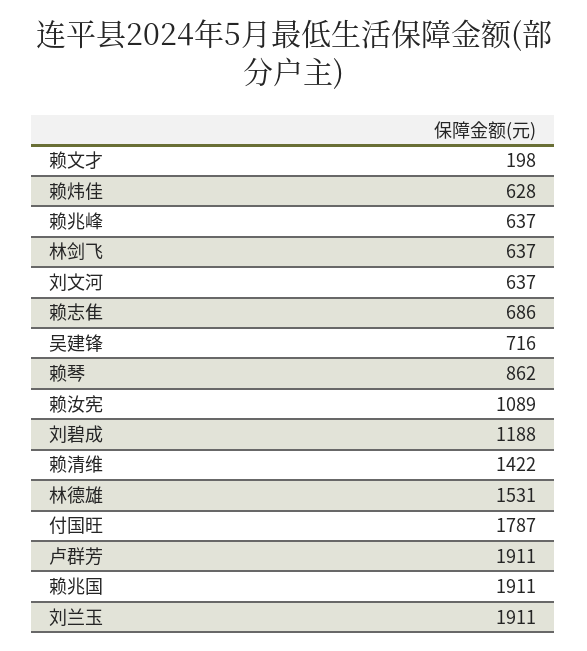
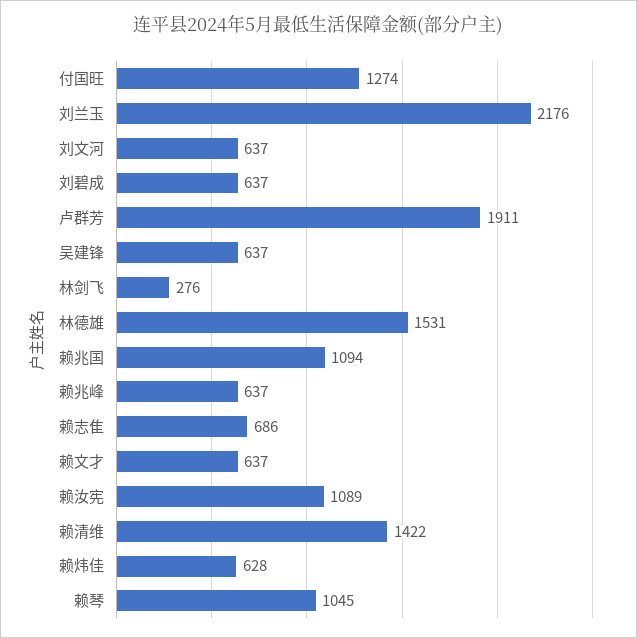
赖文才: 198 -> 637
林剑飞: 637 -> 276
吴建锋: 716 -> 637
赖琴: 862 -> 1045
刘碧成: 1188 -> 637
付国旺: 1787 -> 1274
赖兆国: 1911 -> 1094
刘兰玉: 1911 -> 2176

